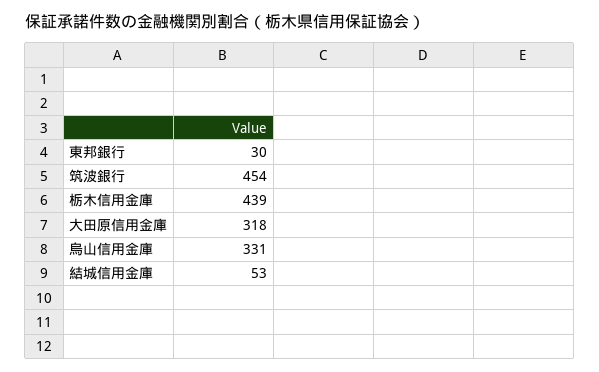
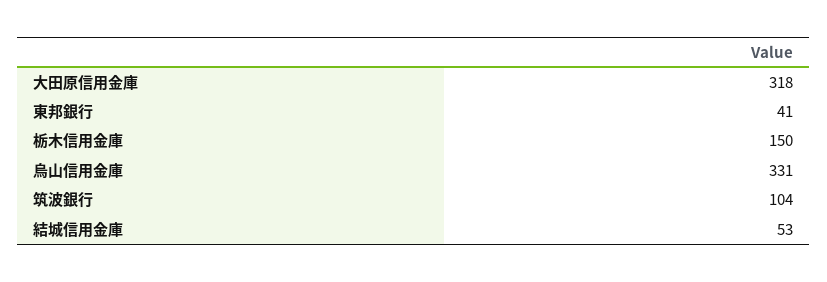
東邦銀行: 30 -> 41
筑波銀行: 454 -> 104
栃木信用金庫: 439 -> 150

